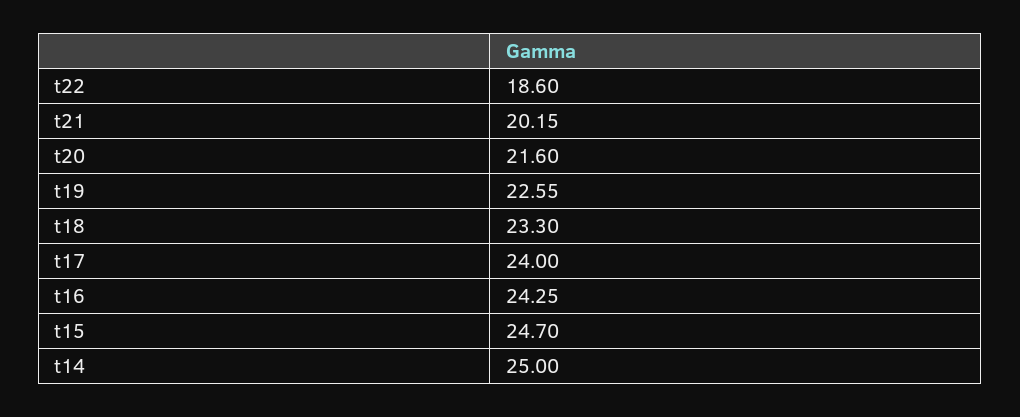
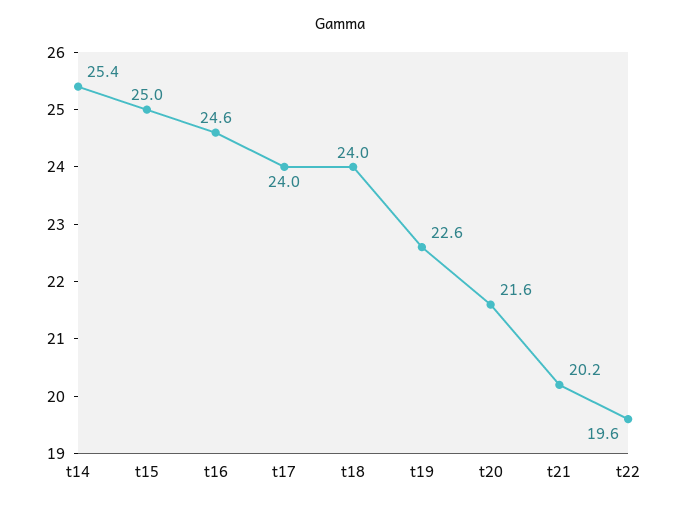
t22: 18.6 -> 19.6
t18: 23.3 -> 24
t16: 24.25 -> 24.6
t15: 24.7 -> 25
t14: 25 -> 25.4

